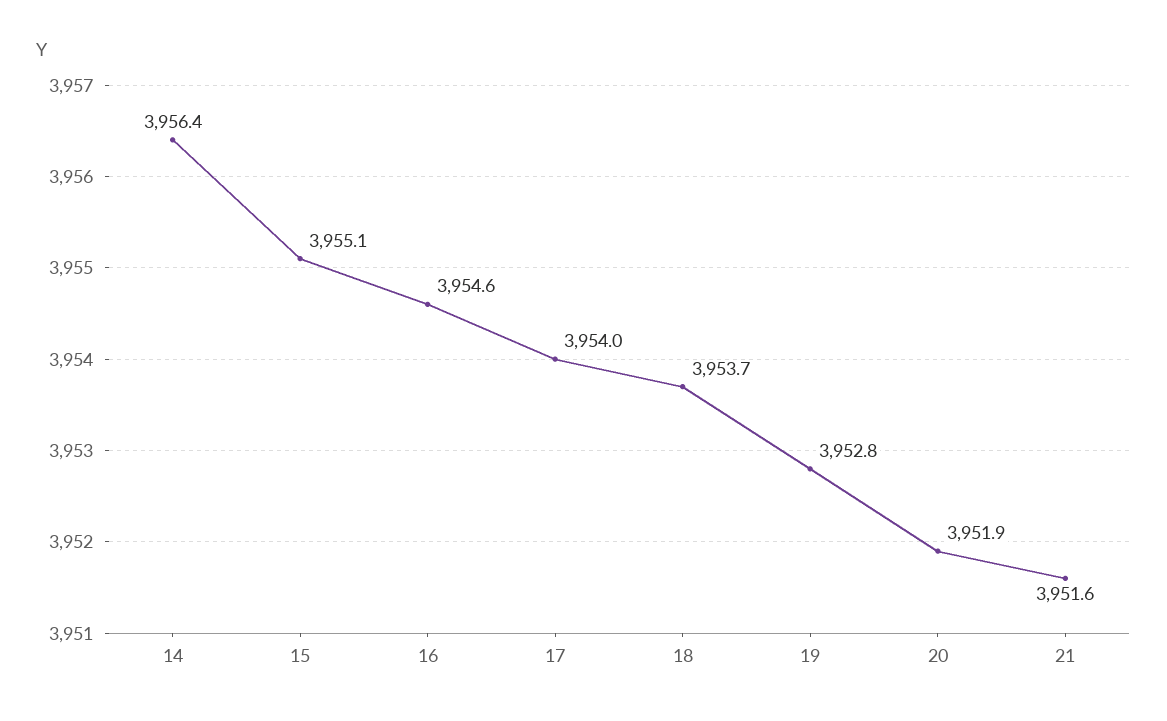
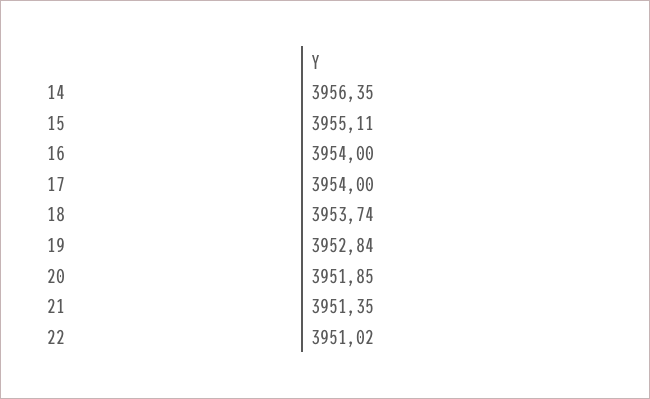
16: 3954.6 -> 3954
21: 3951.6 -> 3951.35
22: none -> 3951.02

